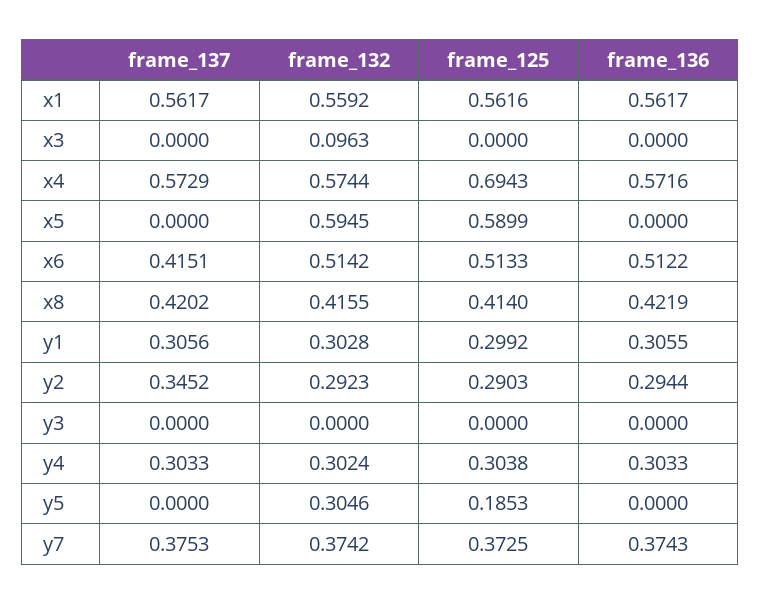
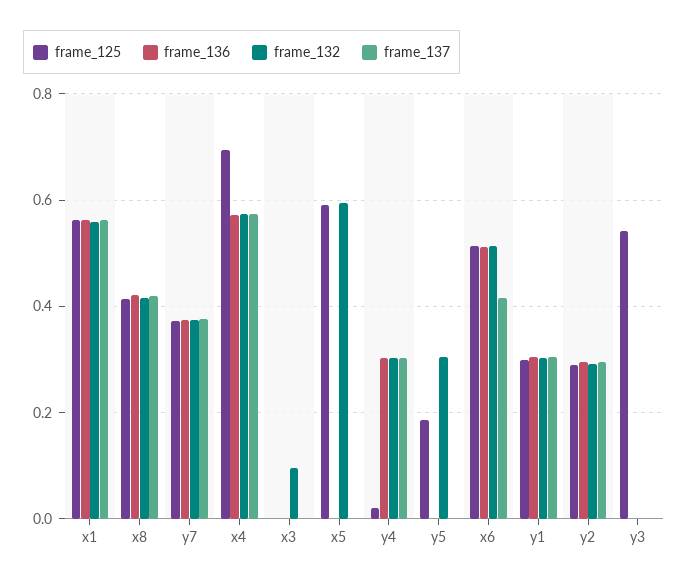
frame_137, y2: 0.3452 -> 0.3
frame_125, y3: 0 -> 0.54
frame_125, y4: 0.3038 -> 0.02

